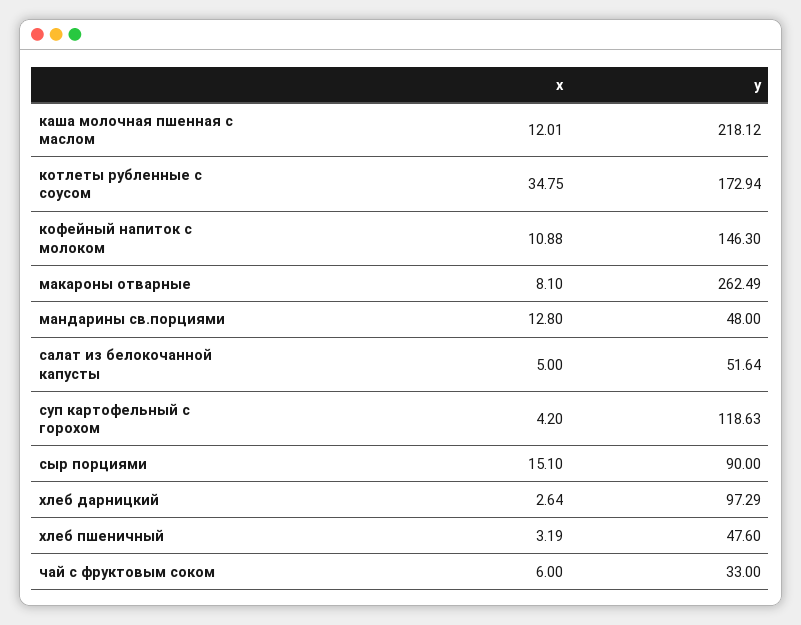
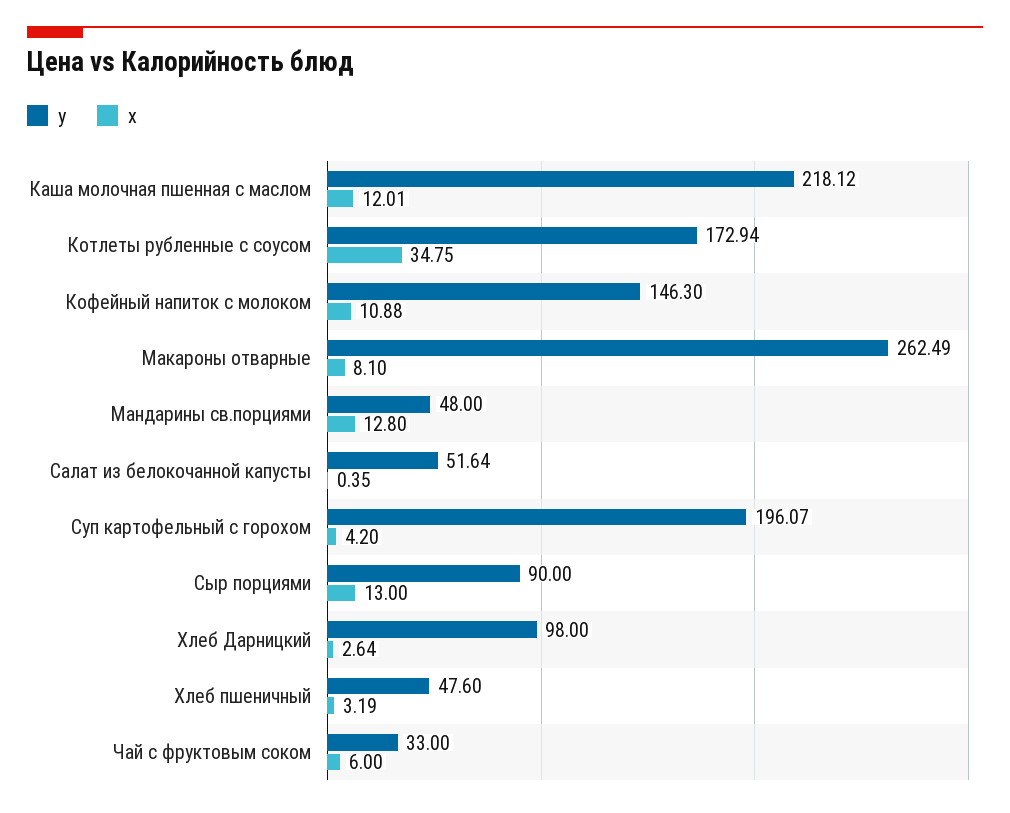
x, салат из белокочанной капусты: 5 -> 0.35
y, суп картофельный с горохом: 118.63 -> 196.07
x, сыр порциями: 15.1 -> 13
y, хлеб дарницкий: 97.29 -> 98

